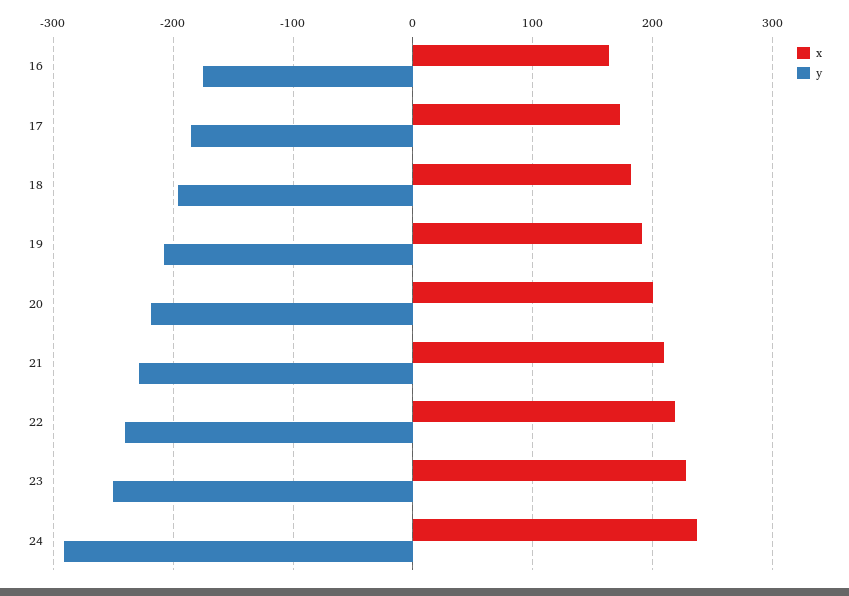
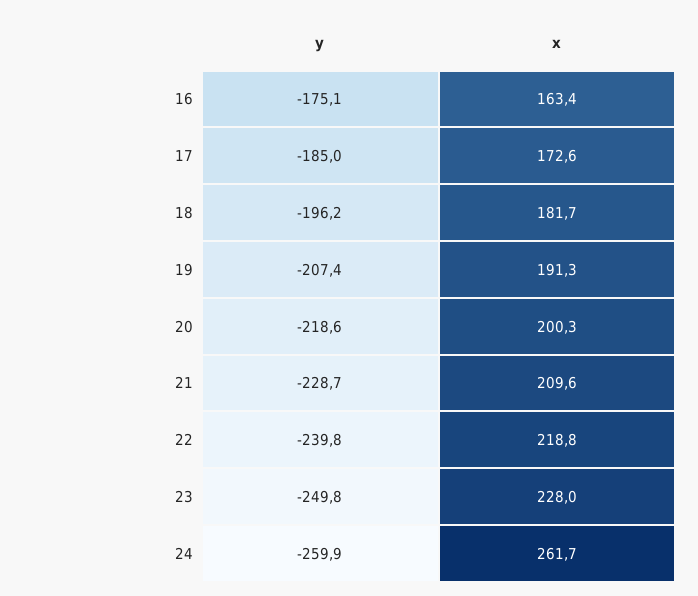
x, 24: 240 -> 261.7
y, 24: -290 -> -259.9

